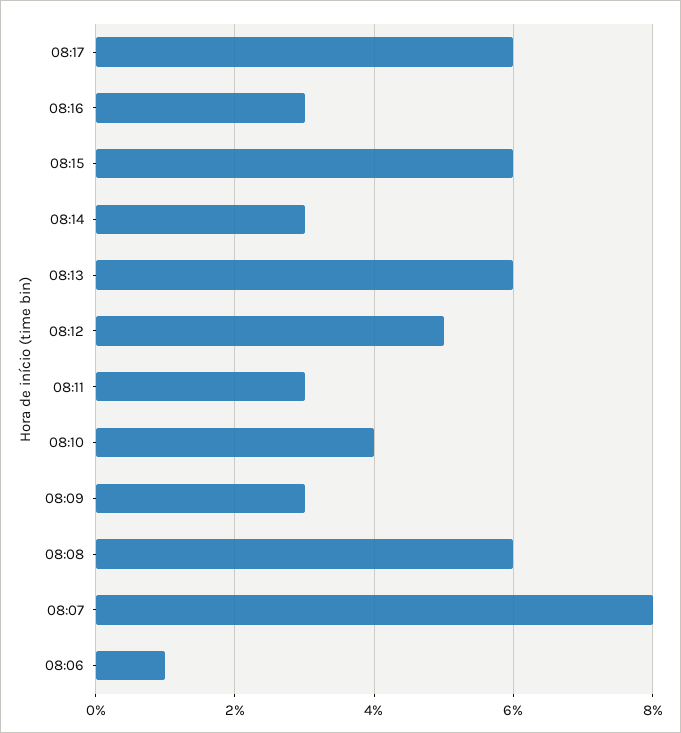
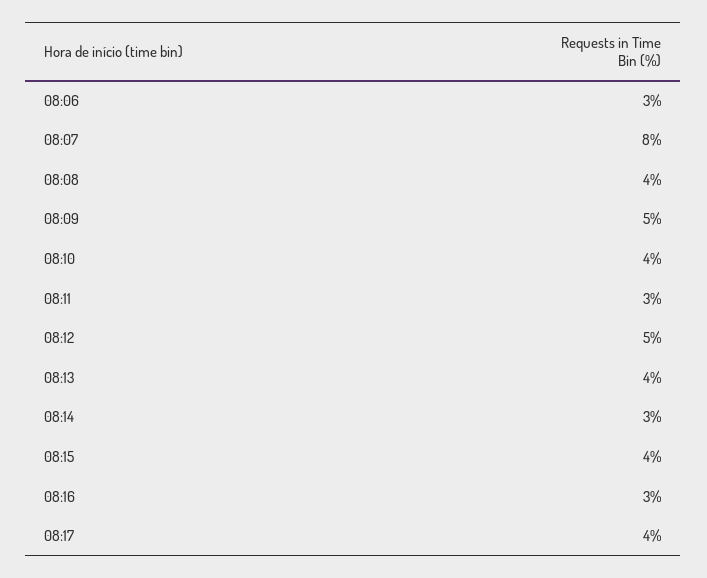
08:17: 6 -> 4
08:15: 6 -> 4
08:13: 6 -> 4
08:09: 3 -> 5
08:08: 6 -> 4
08:06: 1 -> 3

